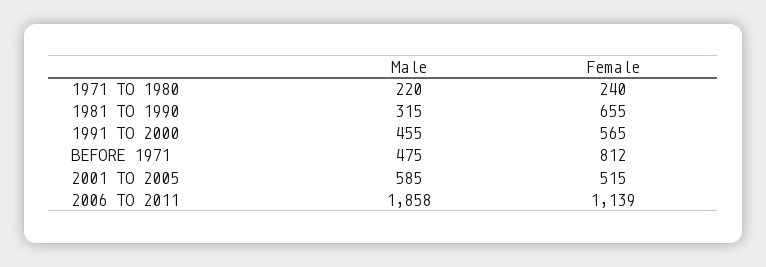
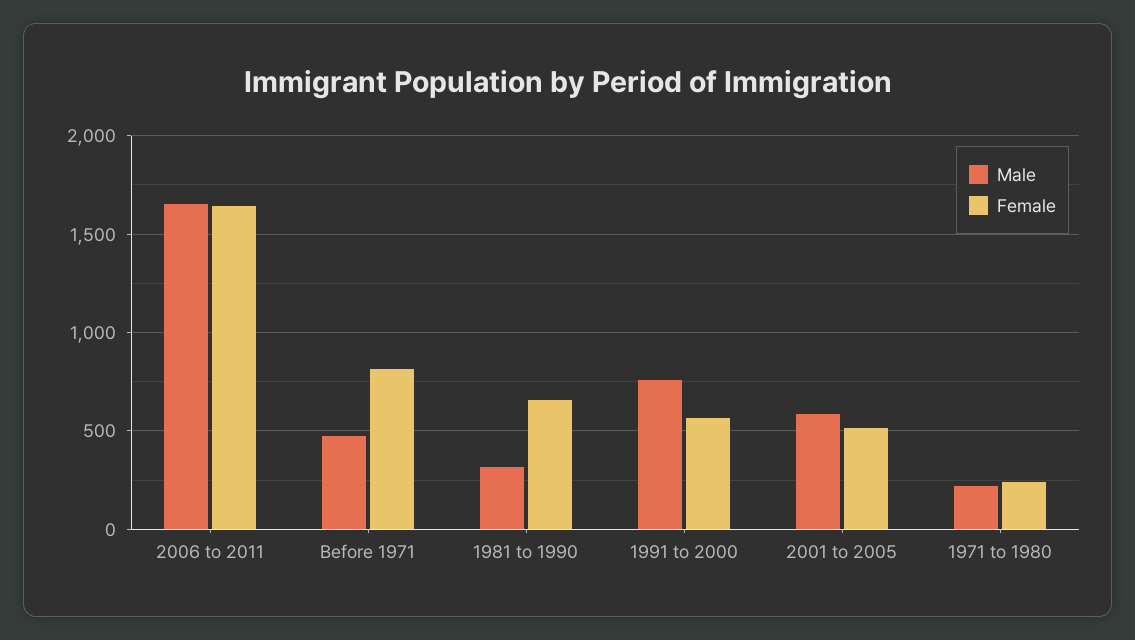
Male, 1991 TO 2000: 455 -> 750
Male, 2006 TO 2011: 1858 -> 1650
Female, 2006 TO 2011: 1139 -> 1650

